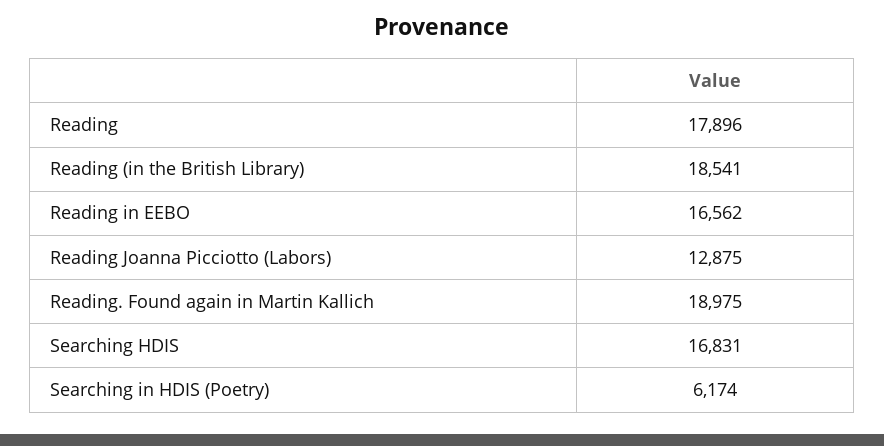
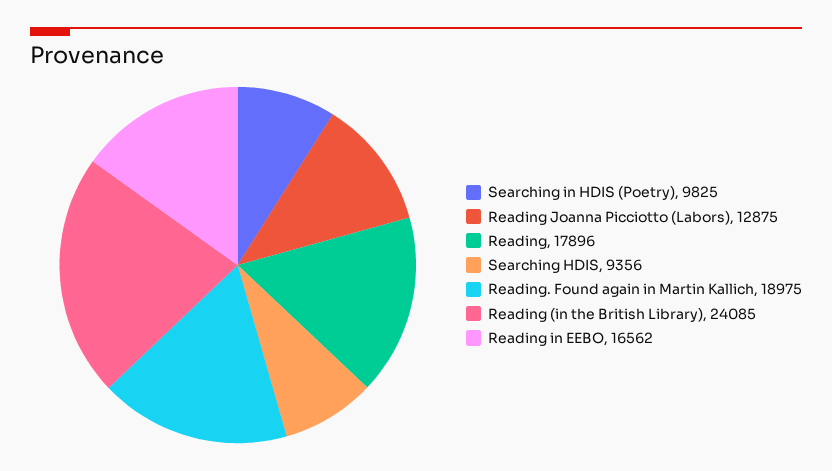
Reading (in the British Library): 18541 -> 24085
Searching HDIS: 16831 -> 9356
Searching in HDIS (Poetry): 6174 -> 9825

